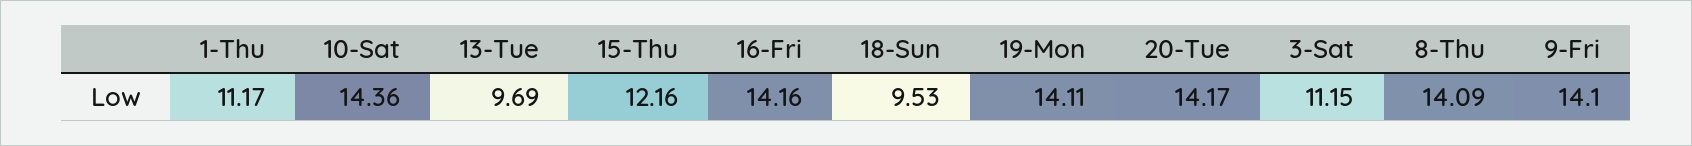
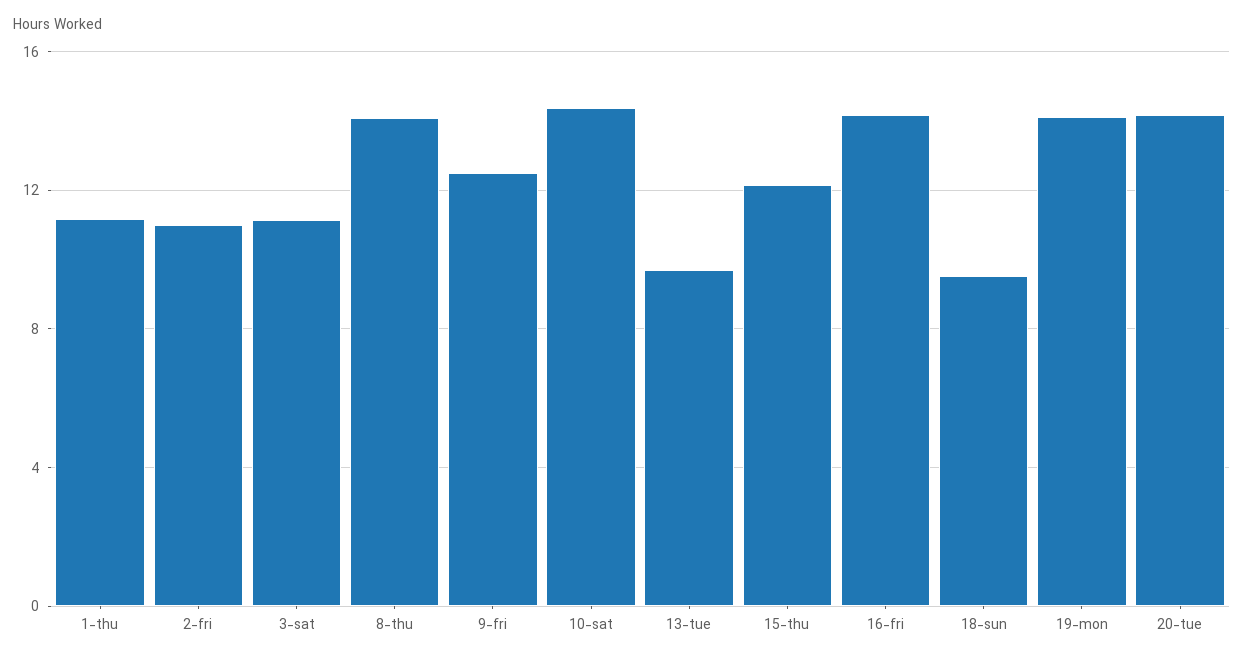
9-Fri: 14.1 -> 12.5
2-fri: none -> 11

